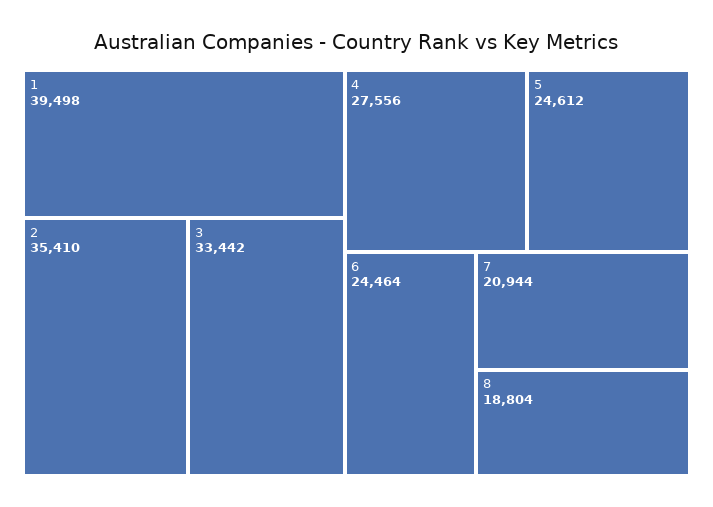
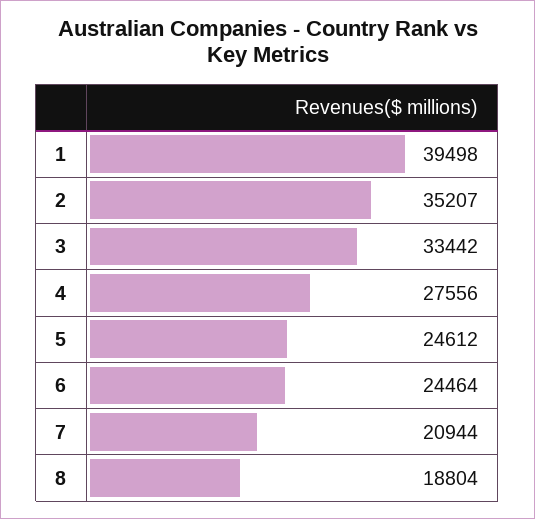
2: 35410 -> 35207

